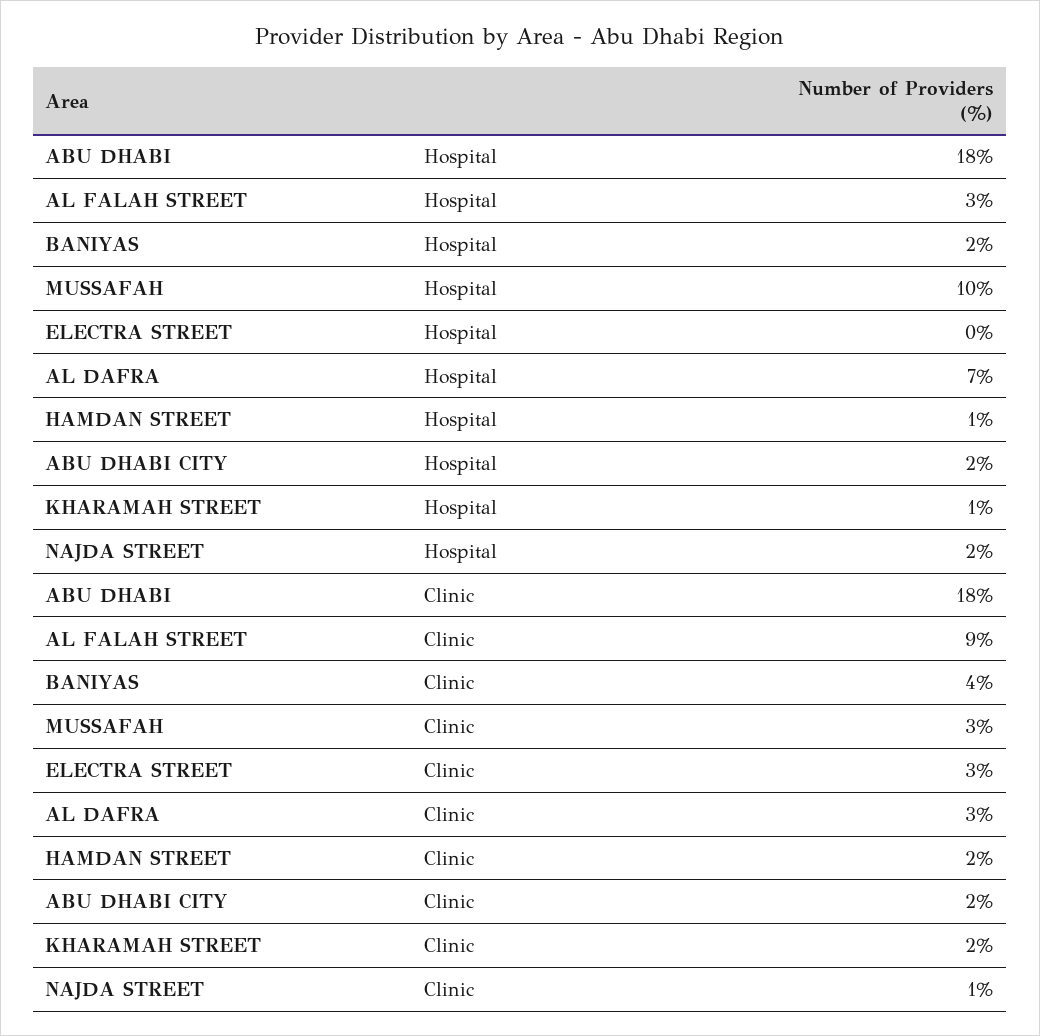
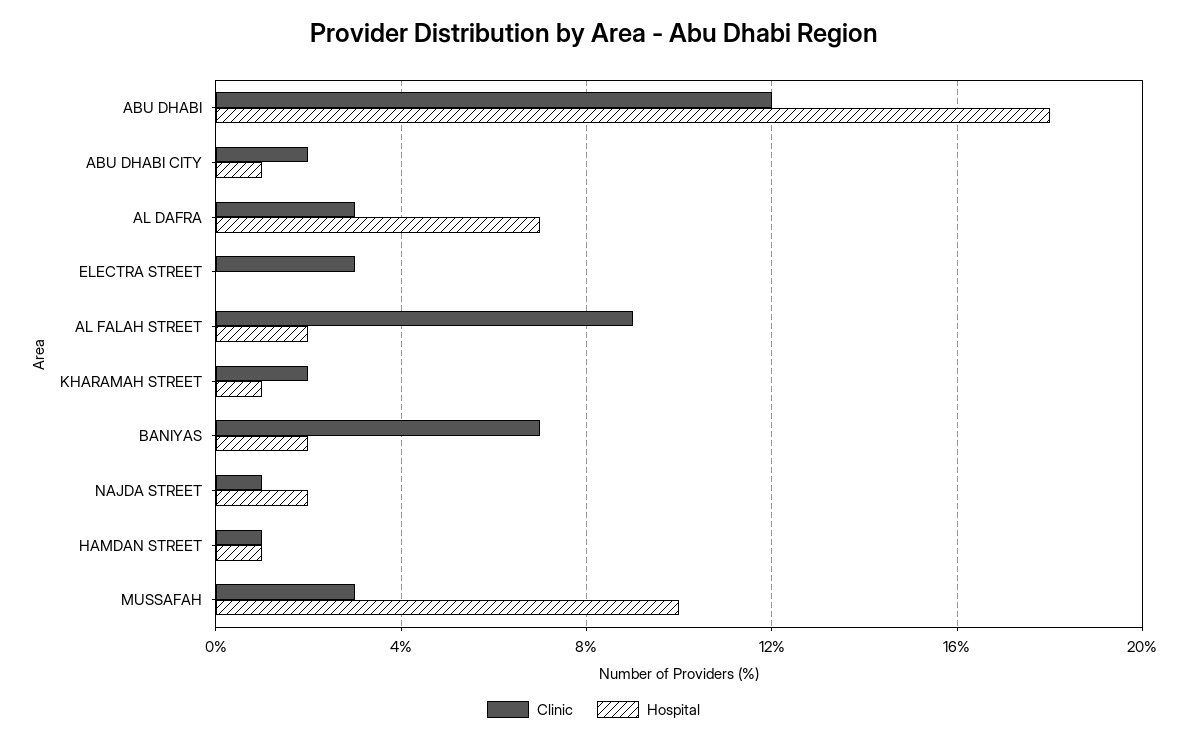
Hospital, AL FALAH STREET: 3 -> 2
Hospital, ABU DHABI CITY: 2 -> 1
Clinic, ABU DHABI: 18 -> 12
Clinic, BANIYAS: 4 -> 7
Clinic, HAMDAN STREET: 2 -> 1

